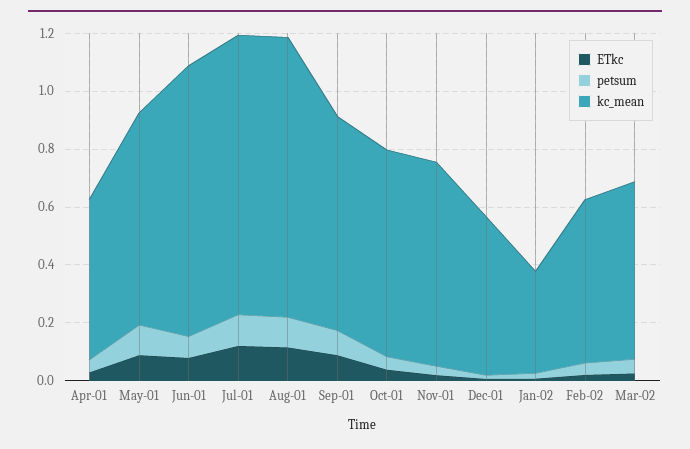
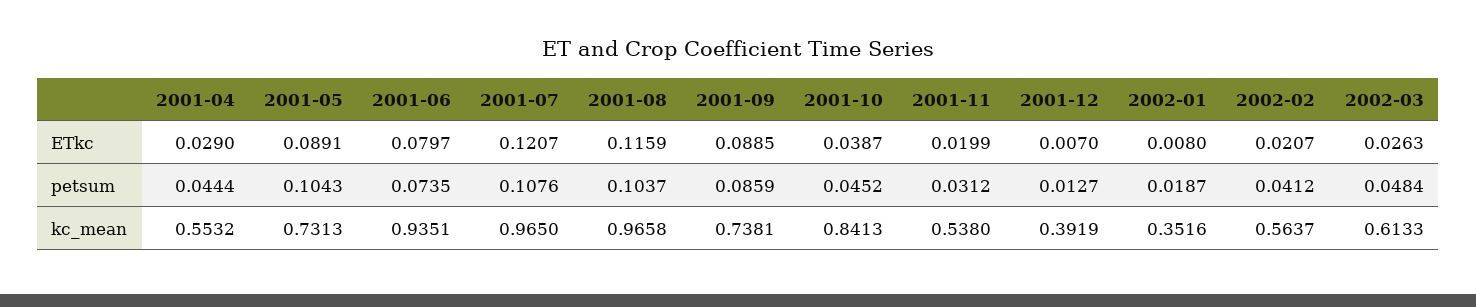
kc_mean, Oct-01: 0.7 -> 0.8413
kc_mean, Nov-01: 0.7 -> 0.538
kc_mean, Dec-01: 0.55 -> 0.3919

